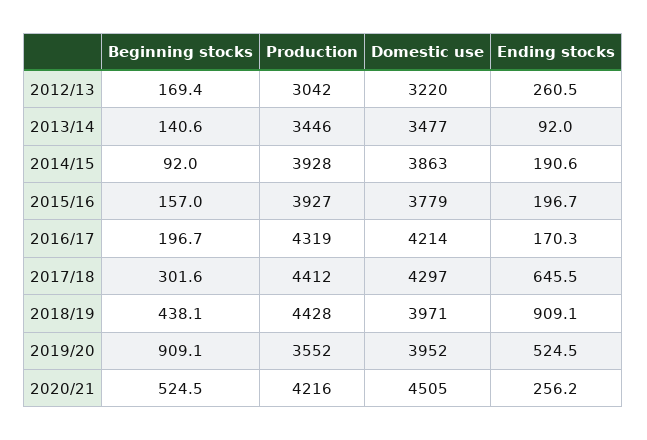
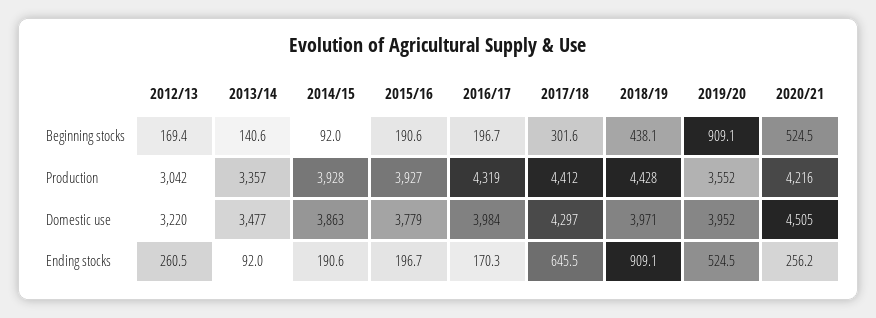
Production, 2013/14: 3446 -> 3357
Beginning stocks, 2015/16: 157 -> 190.6
Domestic use, 2016/17: 4214 -> 3984

